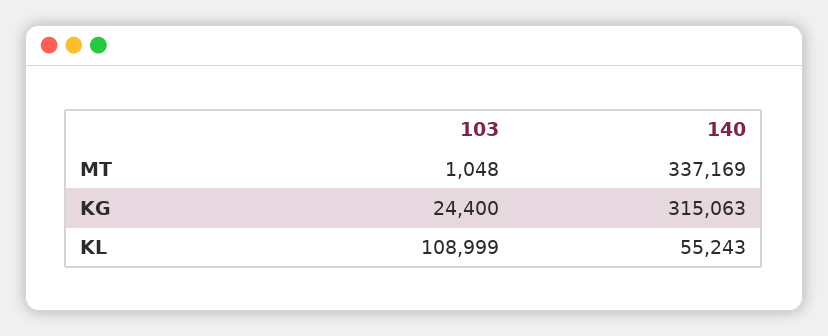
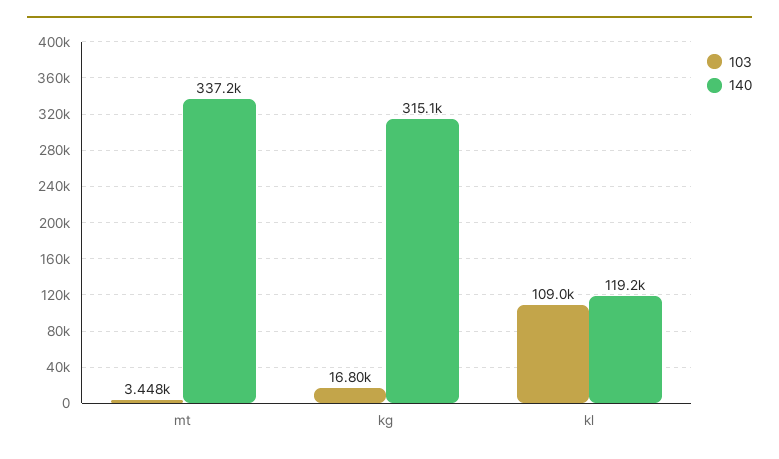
103, MT: 1048 -> 3448
103, KG: 24400 -> 16800
140, KL: 55243 -> 119200

